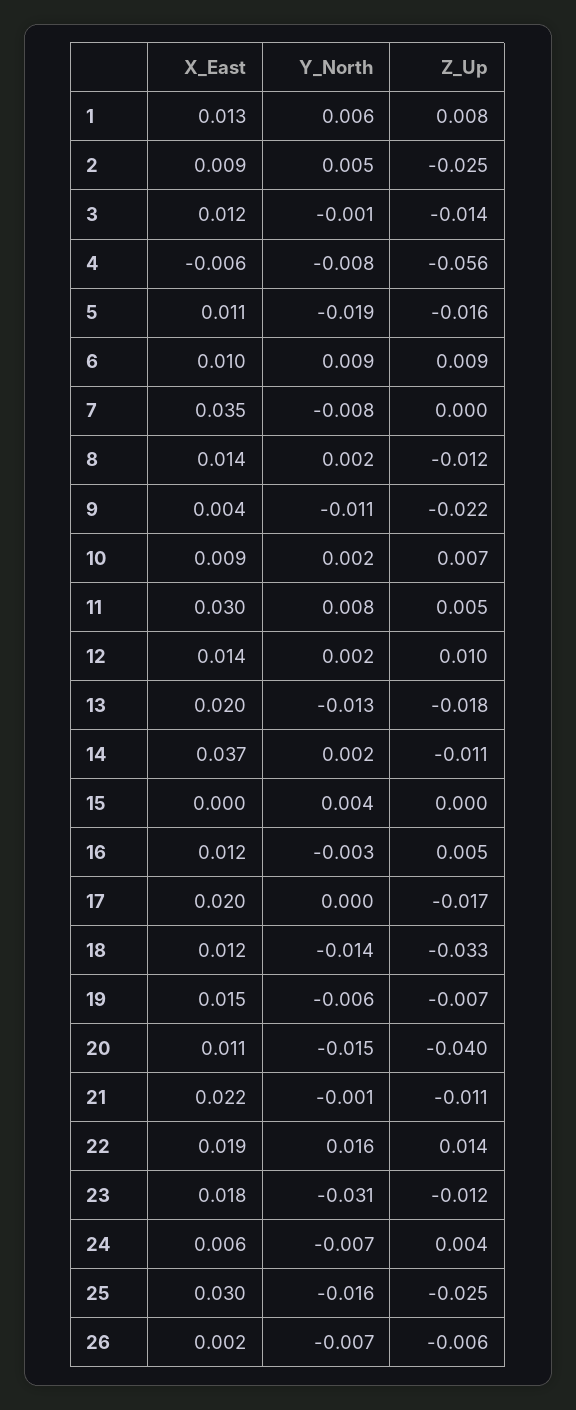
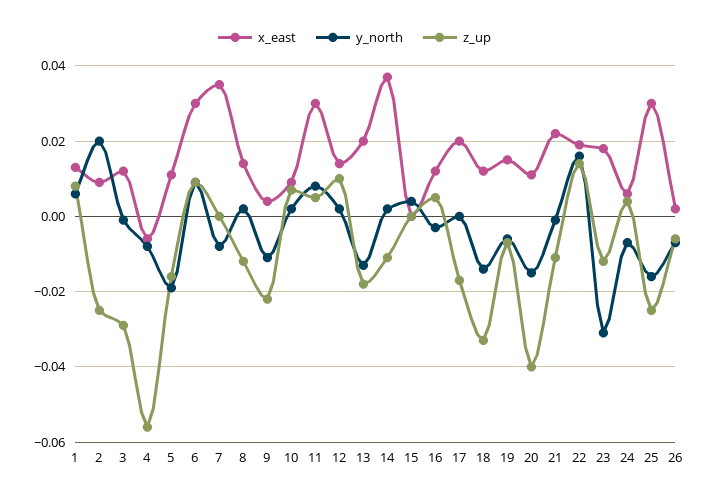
Y_North, 2: 0.005 -> 0.02
Z_Up, 3: -0.014 -> -0.03
X_East, 6: 0.01 -> 0.03

